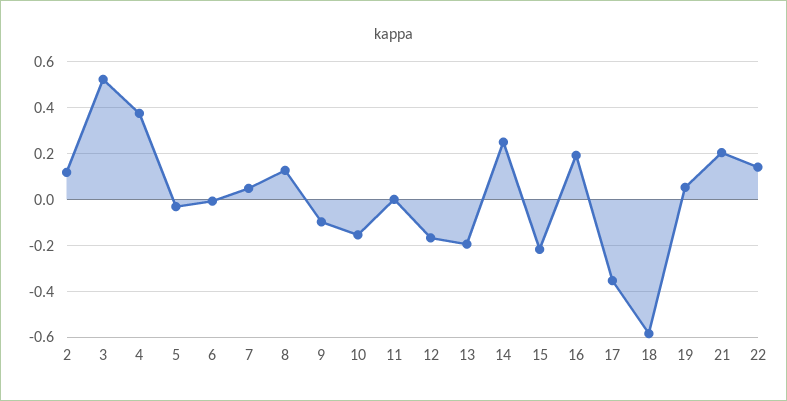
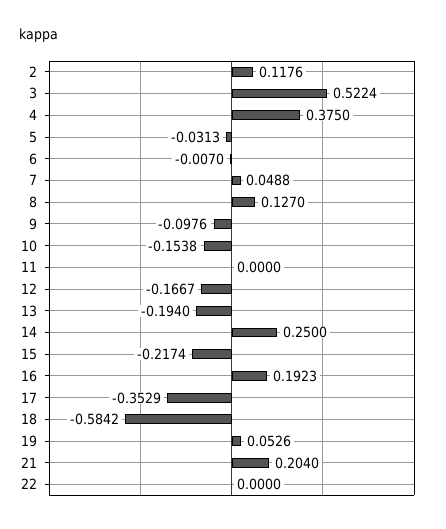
22: 0.15 -> 0

